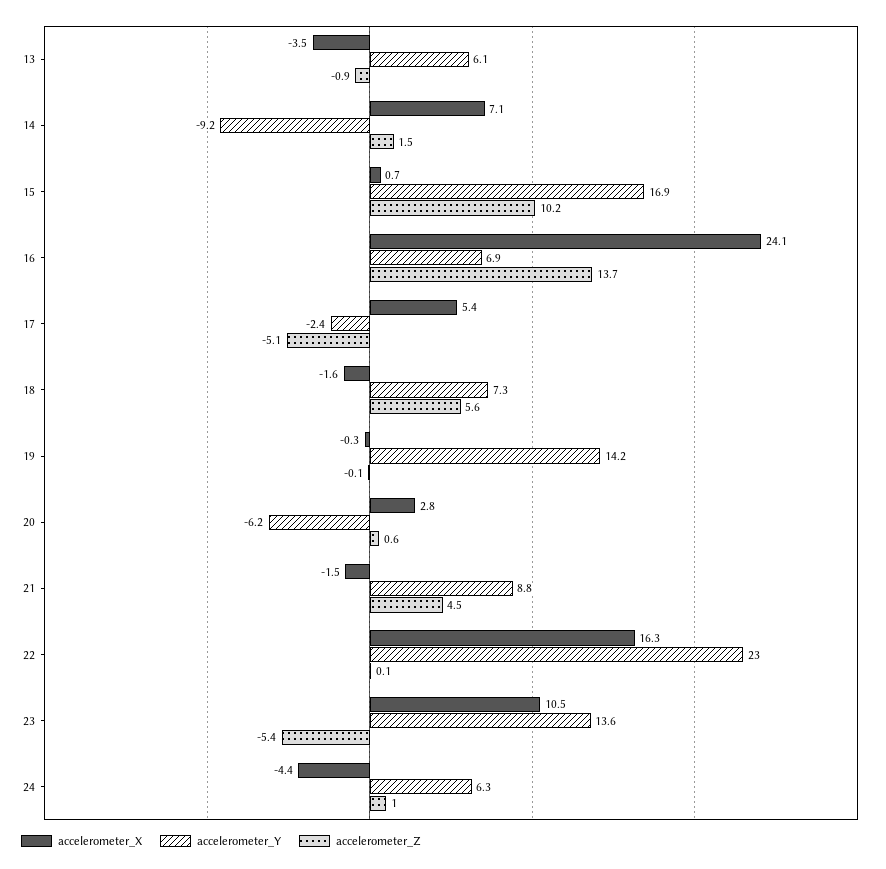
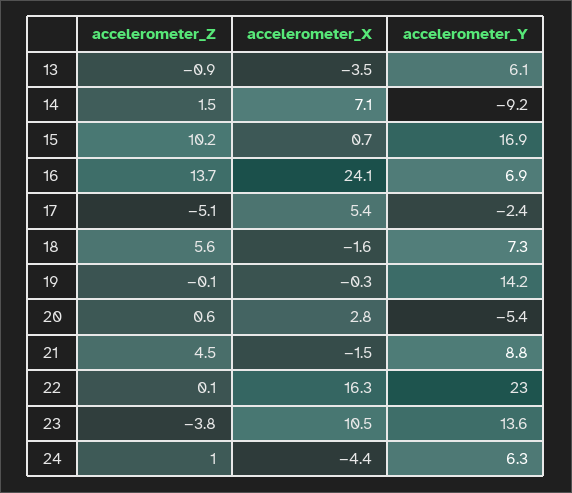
accelerometer_Y, 20: -6.2 -> -5.4
accelerometer_Z, 23: -5.4 -> -3.8

